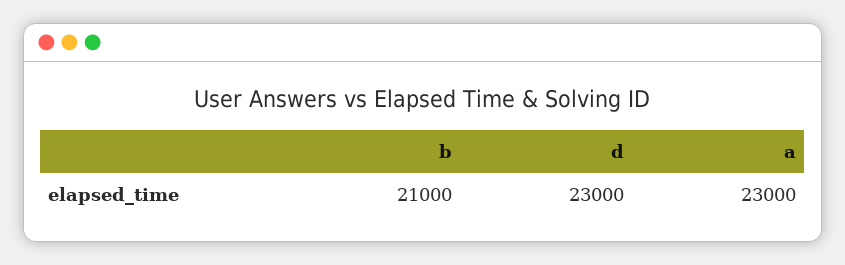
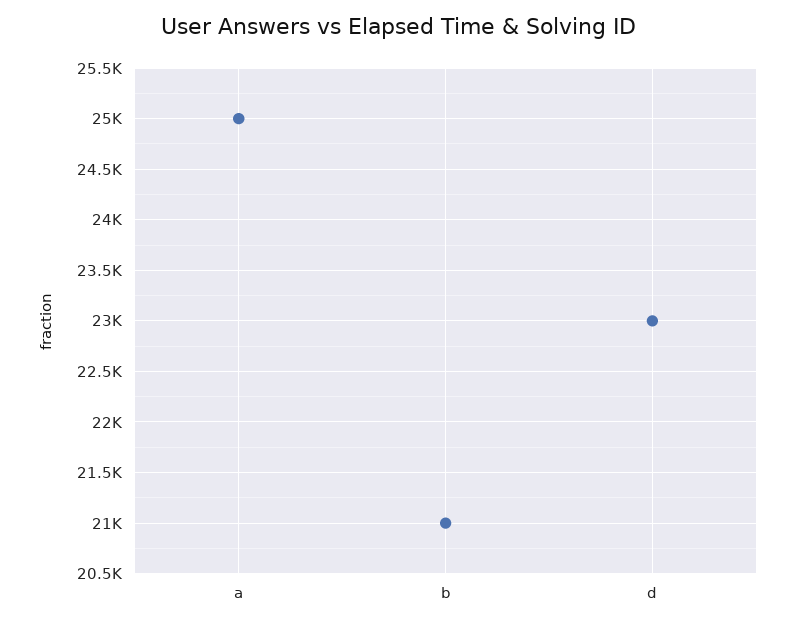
a: 23000 -> 25000

